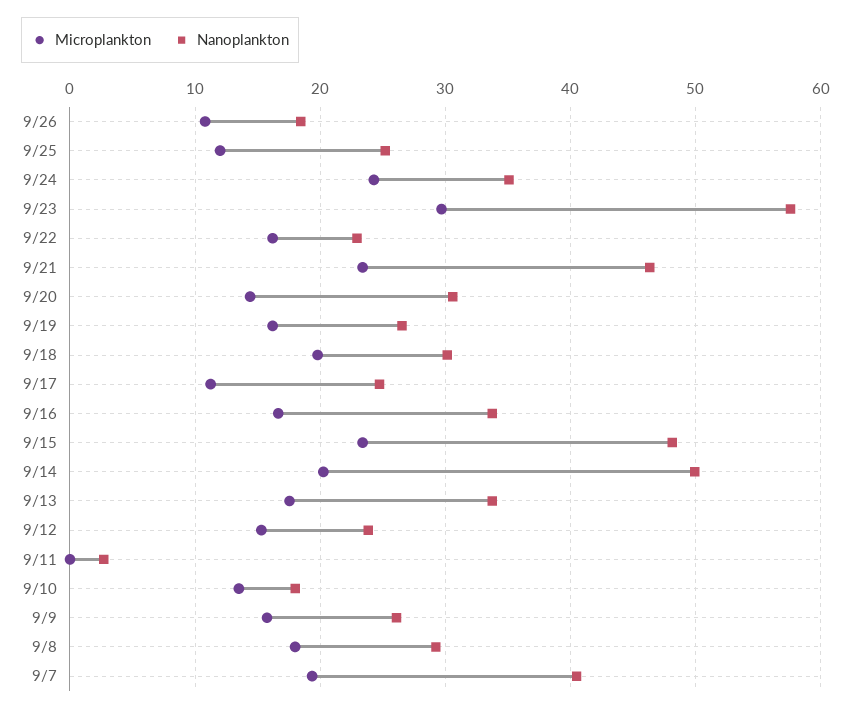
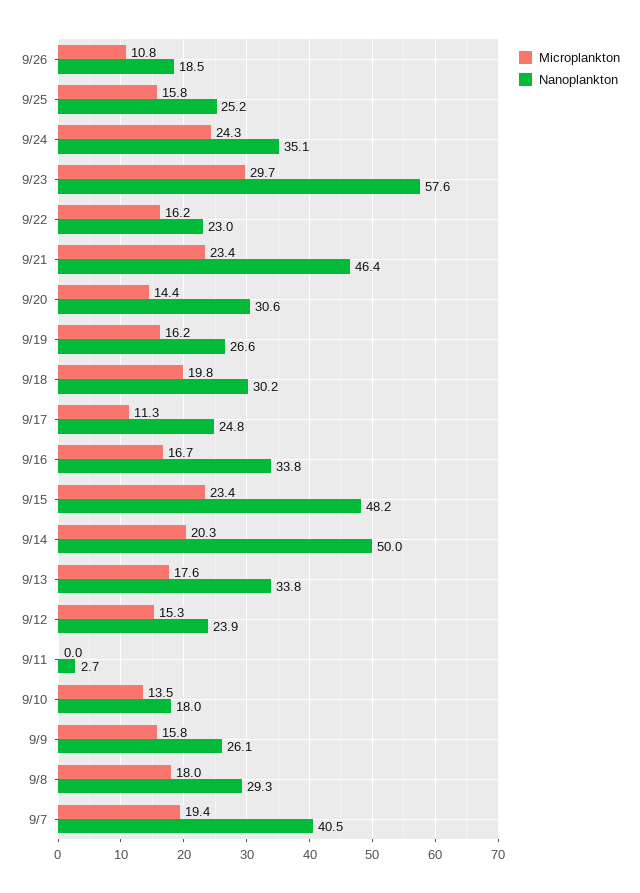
Microplankton, 9/25: 12 -> 15.8

